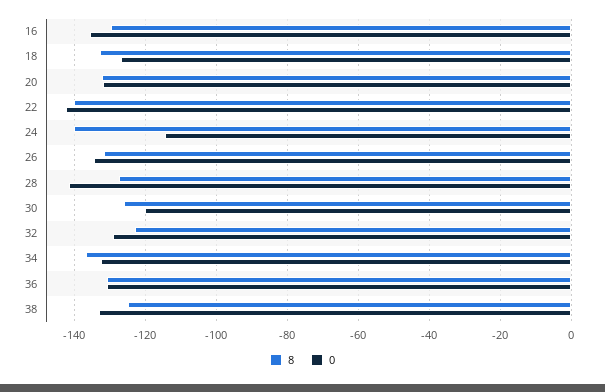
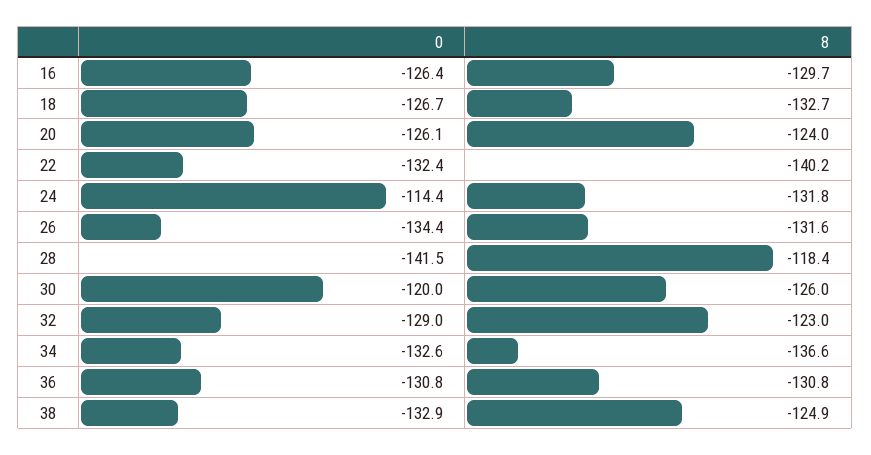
0, 16: -136 -> -126.4
8, 20: -132 -> -124
0, 20: -132 -> -126.1
0, 22: -142 -> -132.4
8, 24: -140 -> -131.8
8, 28: -128 -> -118.4

